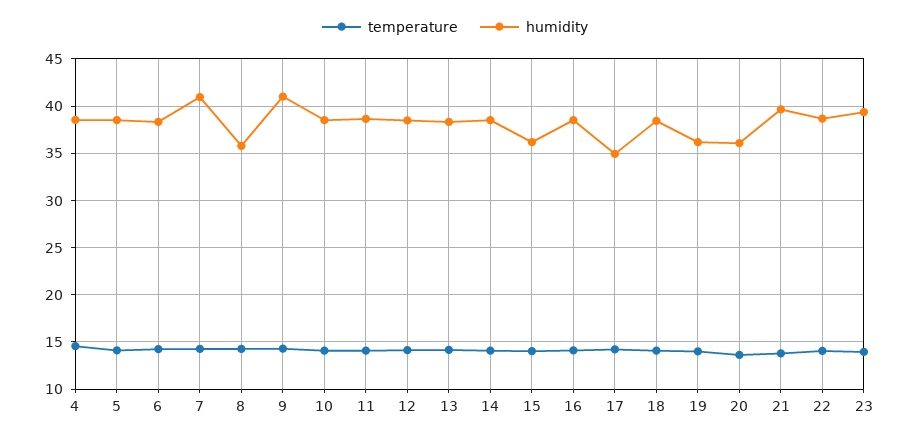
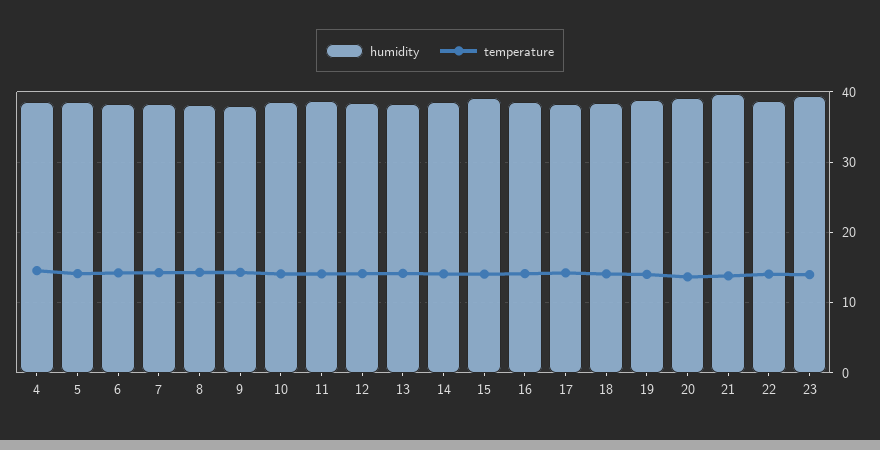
humidity, 7: 41 -> 38
humidity, 8: 36 -> 38
humidity, 9: 41 -> 38
humidity, 15: 36 -> 39
humidity, 17: 35 -> 38
humidity, 19: 36 -> 39
humidity, 20: 36 -> 39

